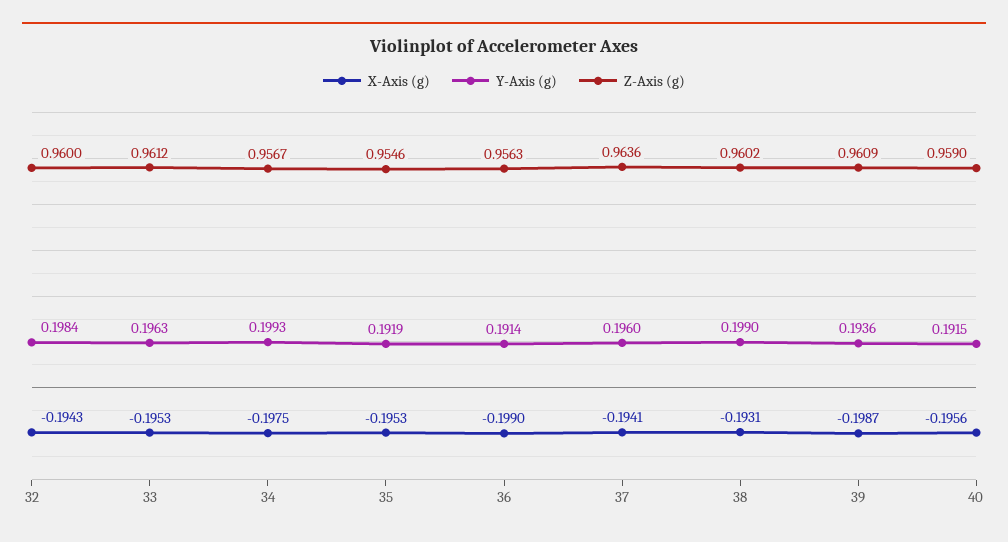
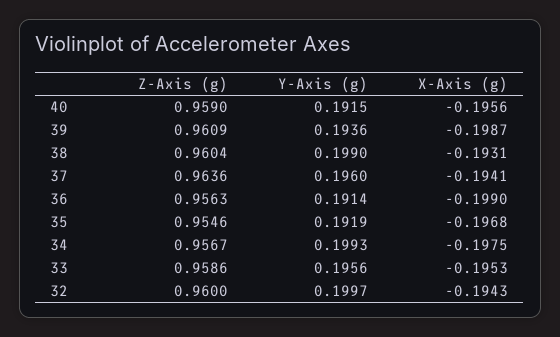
Y-Axis (g), 32: 0.1984 -> 0.1997
Y-Axis (g), 33: 0.1963 -> 0.1956
Z-Axis (g), 33: 0.9612 -> 0.9586
X-Axis (g), 35: -0.1953 -> -0.1968
Z-Axis (g), 38: 0.9602 -> 0.9604

